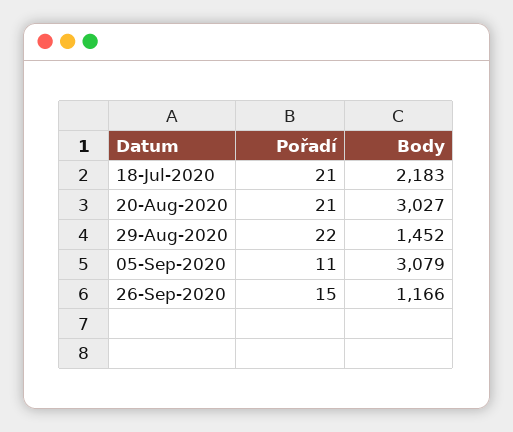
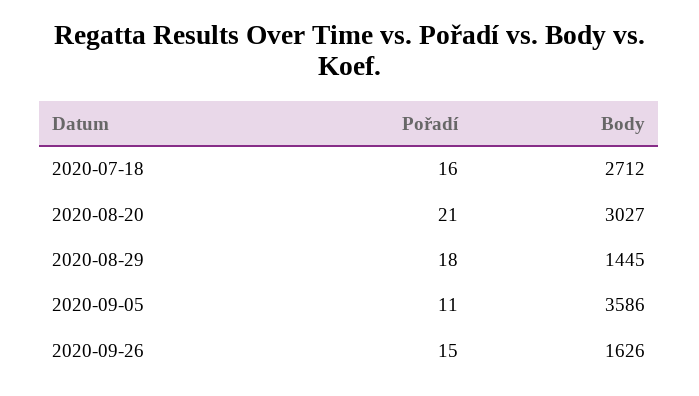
Pořadí, 18-Jul-2020: 21 -> 16
Body, 18-Jul-2020: 2183 -> 2712
Pořadí, 29-Aug-2020: 22 -> 18
Body, 29-Aug-2020: 1452 -> 1445
Body, 05-Sep-2020: 3079 -> 3586
Body, 26-Sep-2020: 1166 -> 1626

